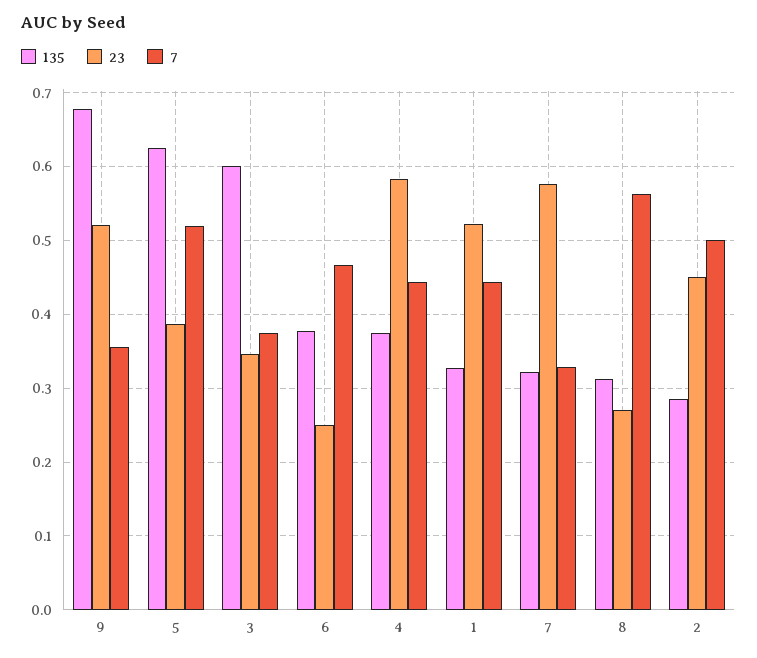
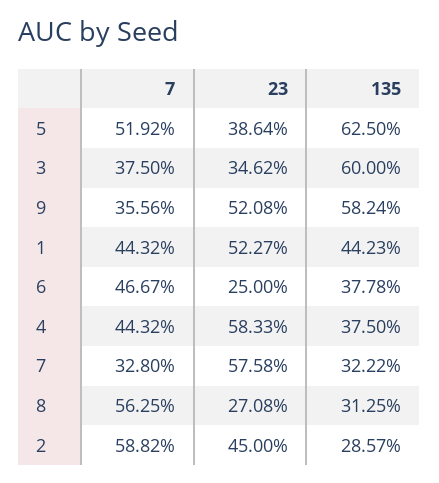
135, 9: 0.68 -> 0.5824
135, 1: 0.33 -> 0.4423
7, 2: 0.5 -> 0.5882

